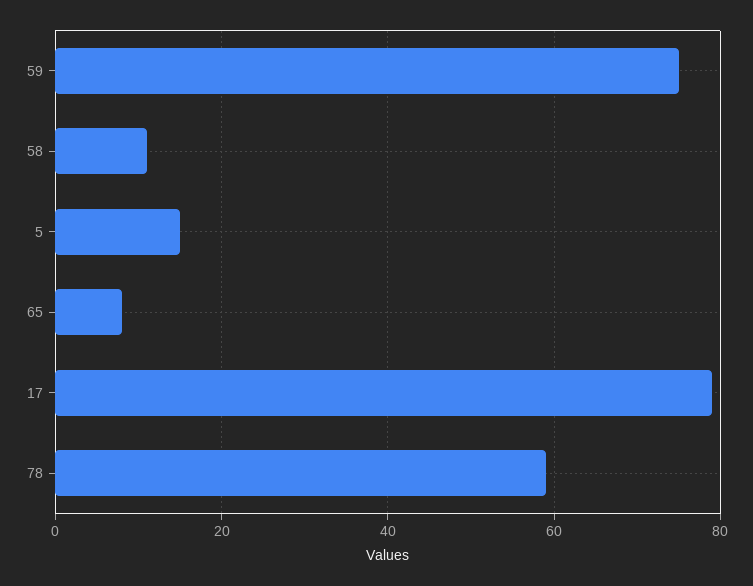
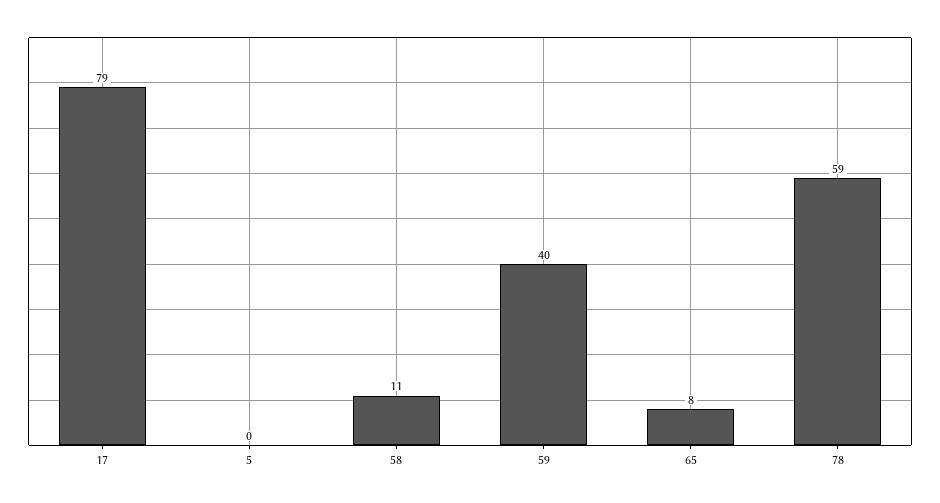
59: 75 -> 40
5: 15 -> 0

